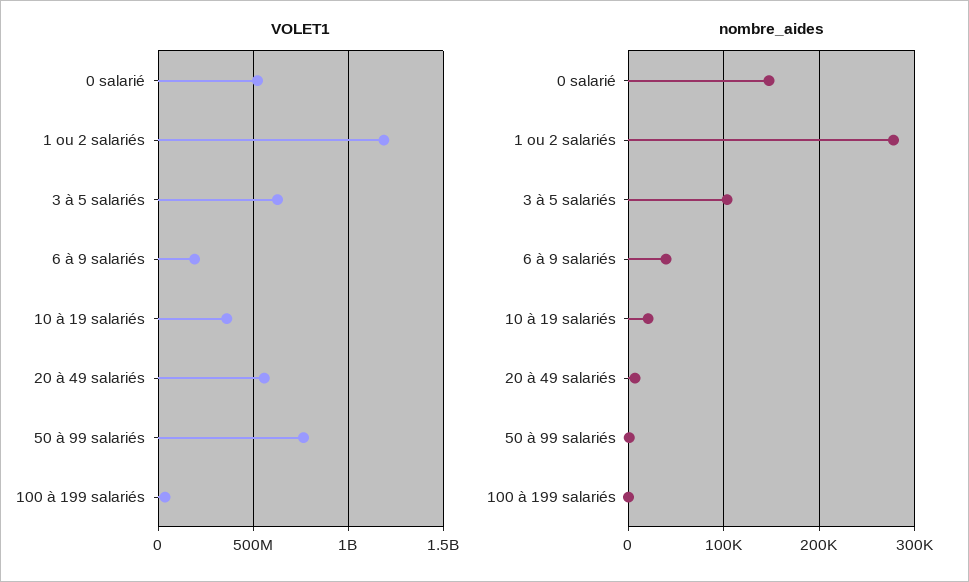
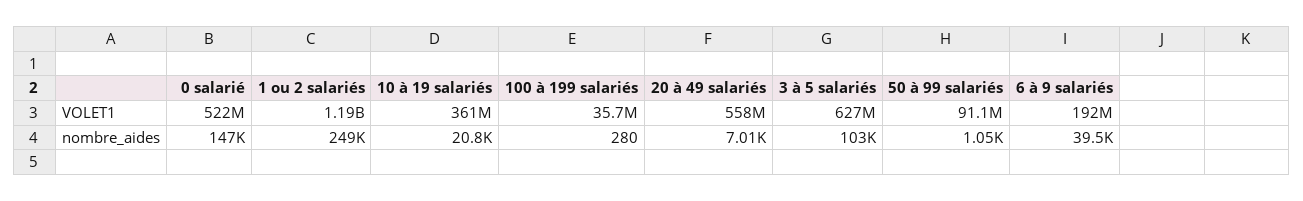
VOLET1, 50 à 99 salariés: 750000000 -> 91100000
nombre_aides, 1 ou 2 salariés: 280000 -> 249000

